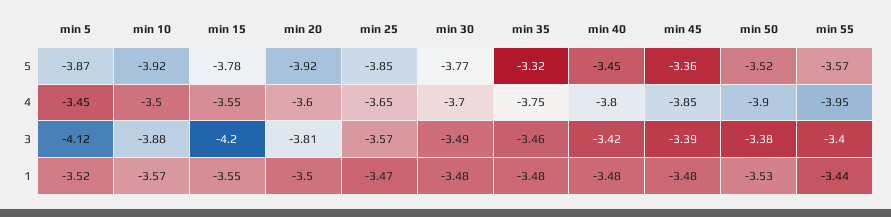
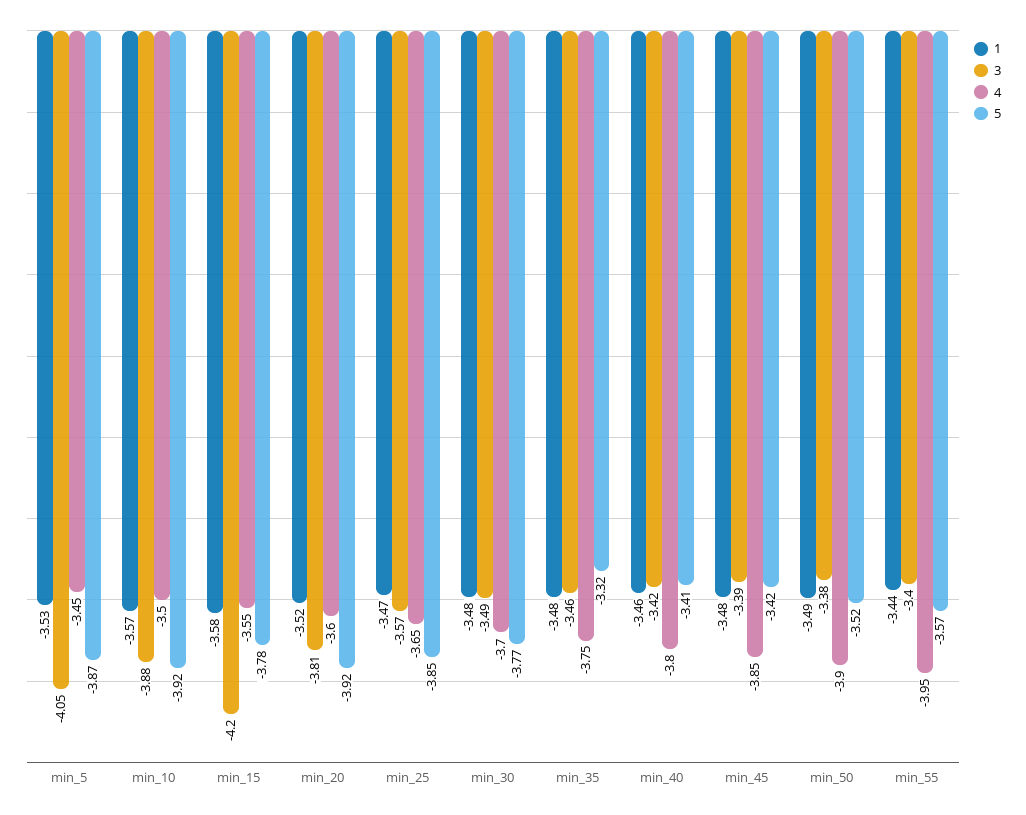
5, min 40: -3.45 -> -3.41
5, min 45: -3.36 -> -3.42
3, min 5: -4.12 -> -4.05
1, min 5: -3.52 -> -3.53
1, min 15: -3.55 -> -3.58
1, min 20: -3.5 -> -3.52
1, min 40: -3.48 -> -3.46
1, min 50: -3.53 -> -3.49

